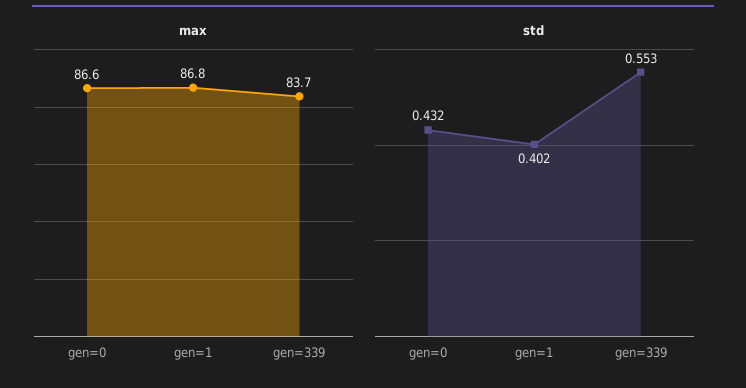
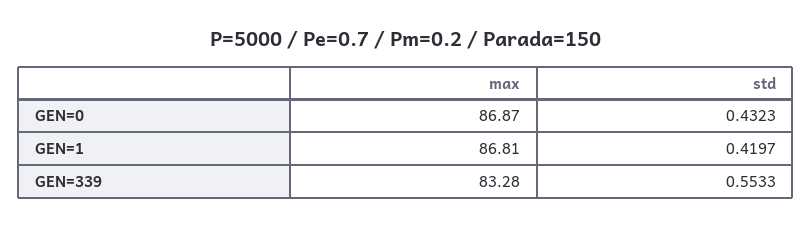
max, gen=0: 86.6 -> 86.87
max, gen=339: 83.7 -> 83.28
std, gen=1: 0.402 -> 0.4197

